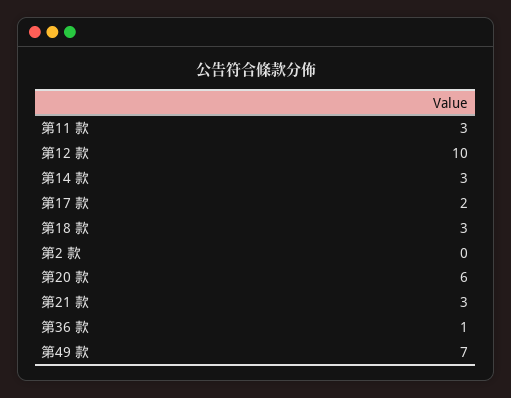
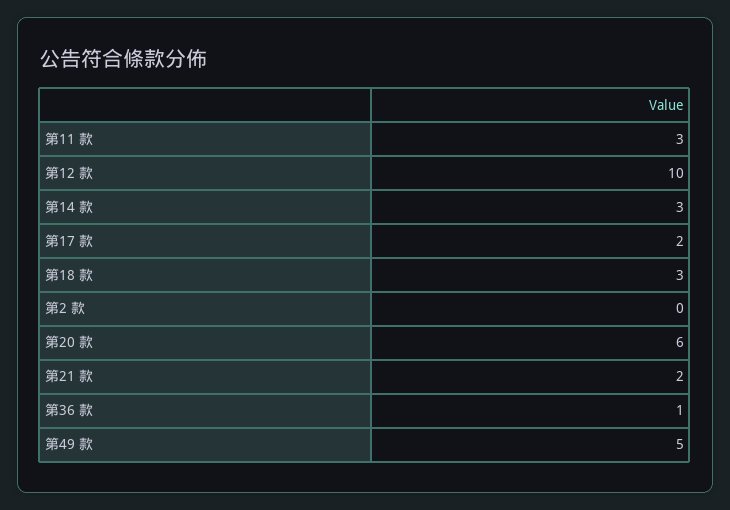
第21 款: 3 -> 2
第49 款: 7 -> 5

